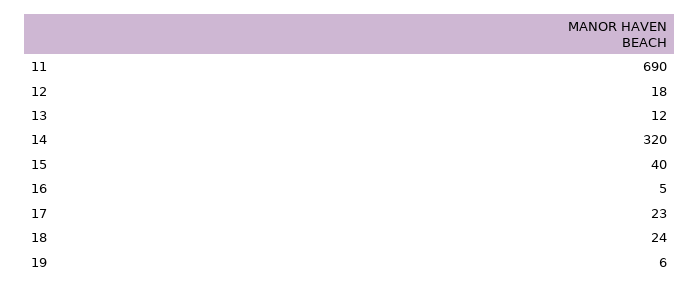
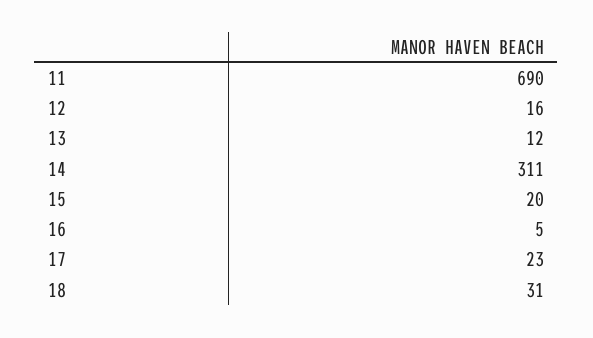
12: 18 -> 16
14: 320 -> 311
15: 40 -> 20
18: 24 -> 31
19: 6 -> none

